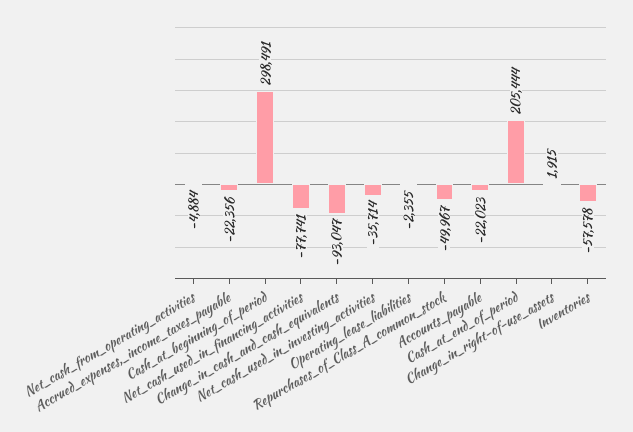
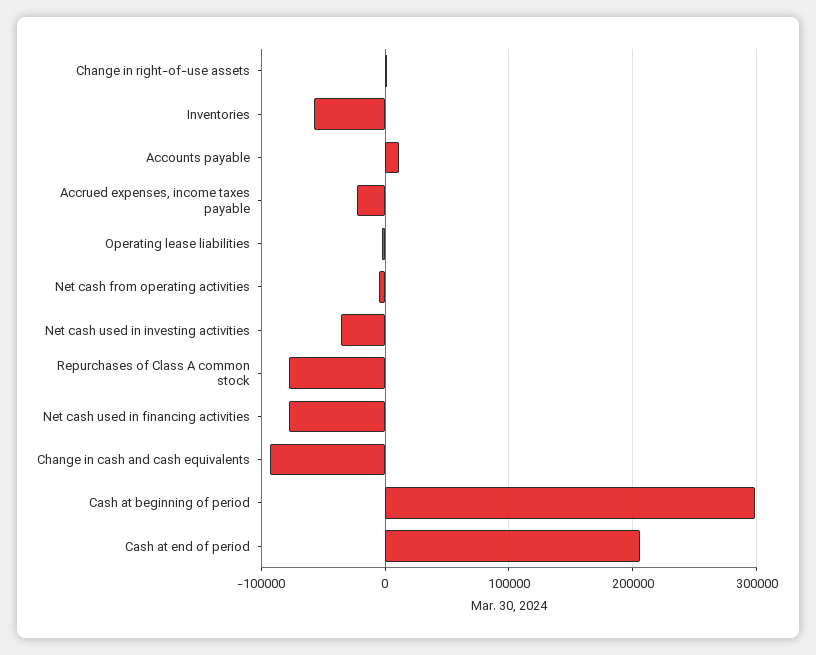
Repurchases_of_Class_A_common_stock: -49967 -> -80000
Accounts_payable: -22023 -> 10000

